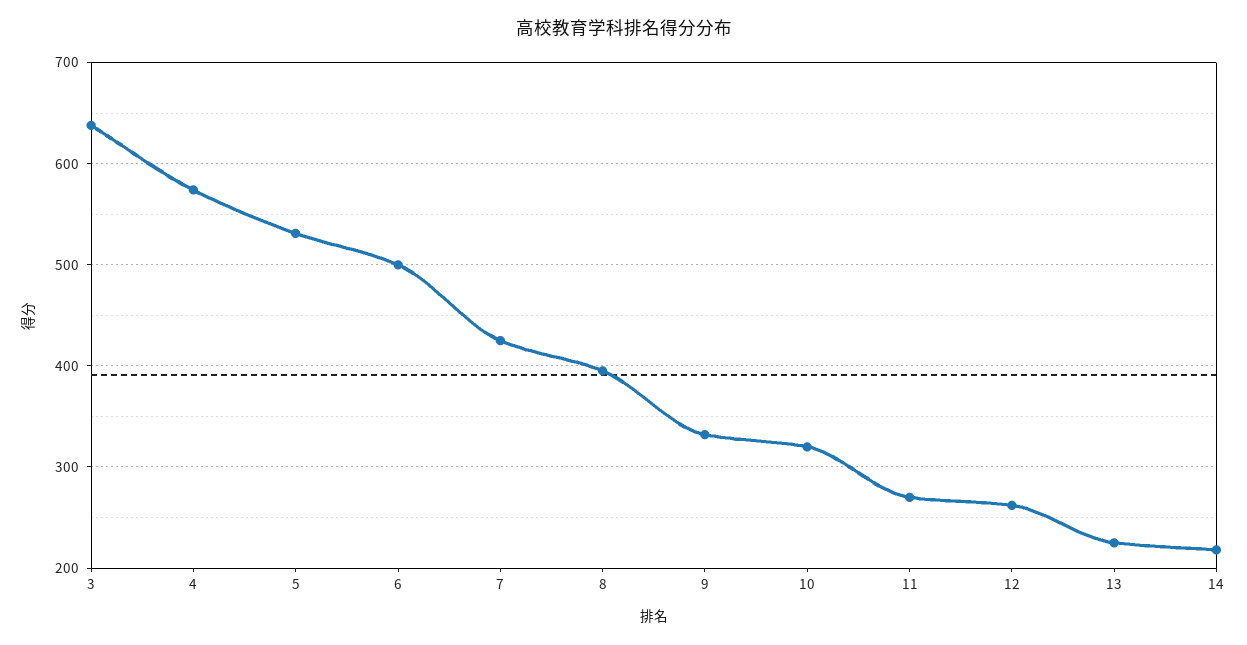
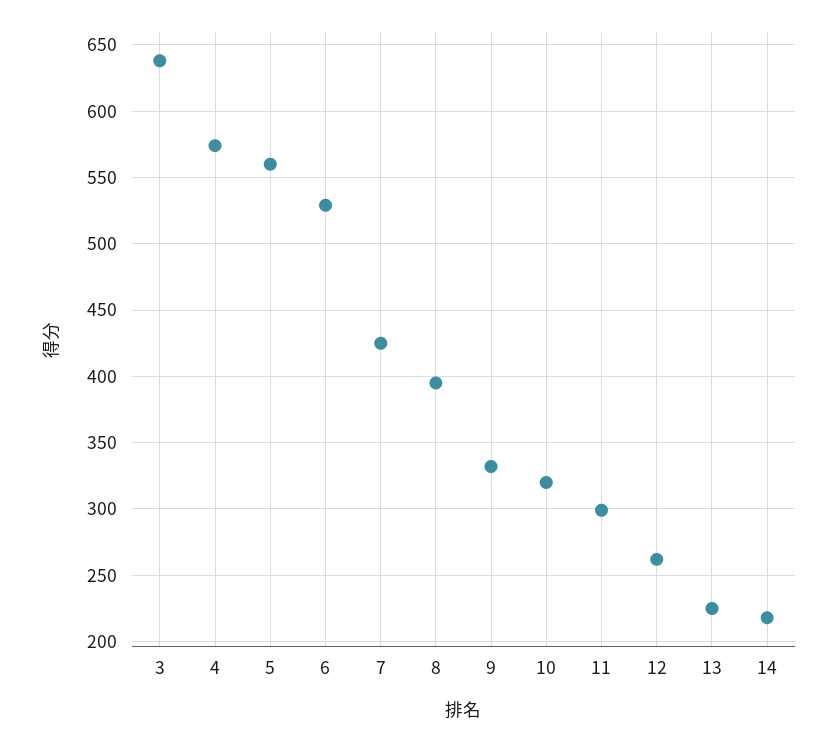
5: 530 -> 560
6: 500 -> 530
11: 270 -> 300

